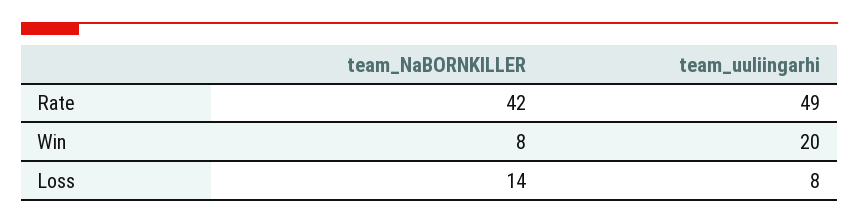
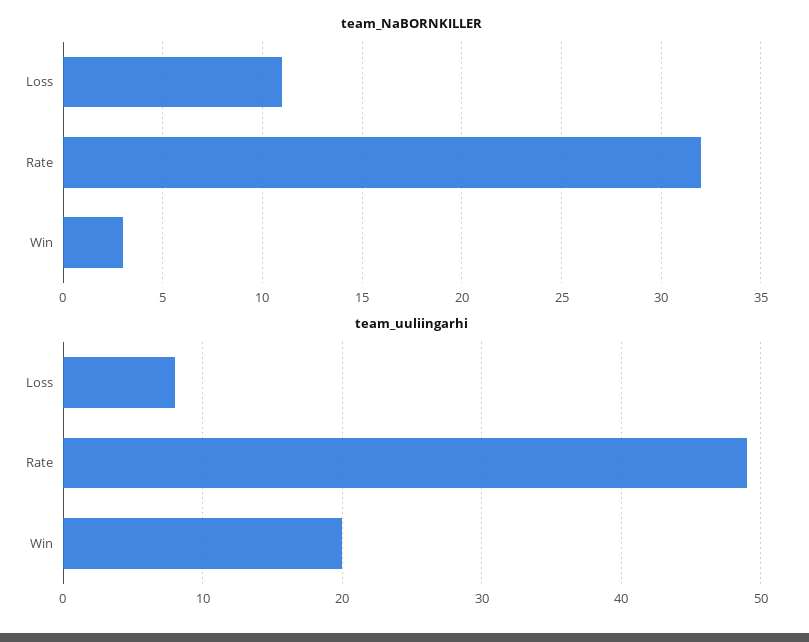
team_NaBORNKILLER, Rate: 42 -> 32
team_NaBORNKILLER, Win: 8 -> 3
team_NaBORNKILLER, Loss: 14 -> 11

